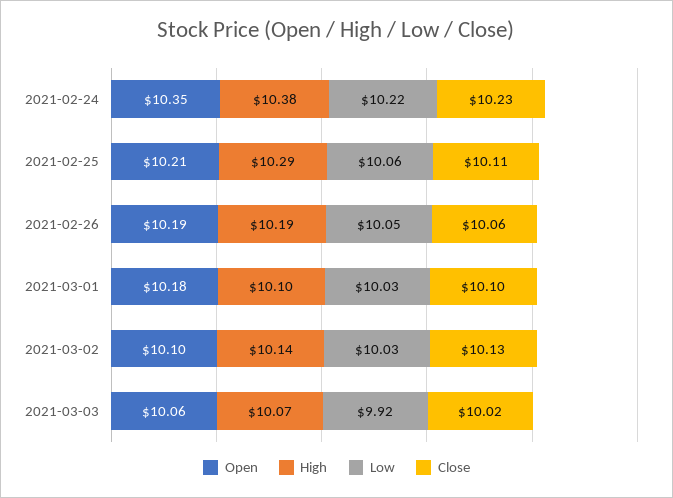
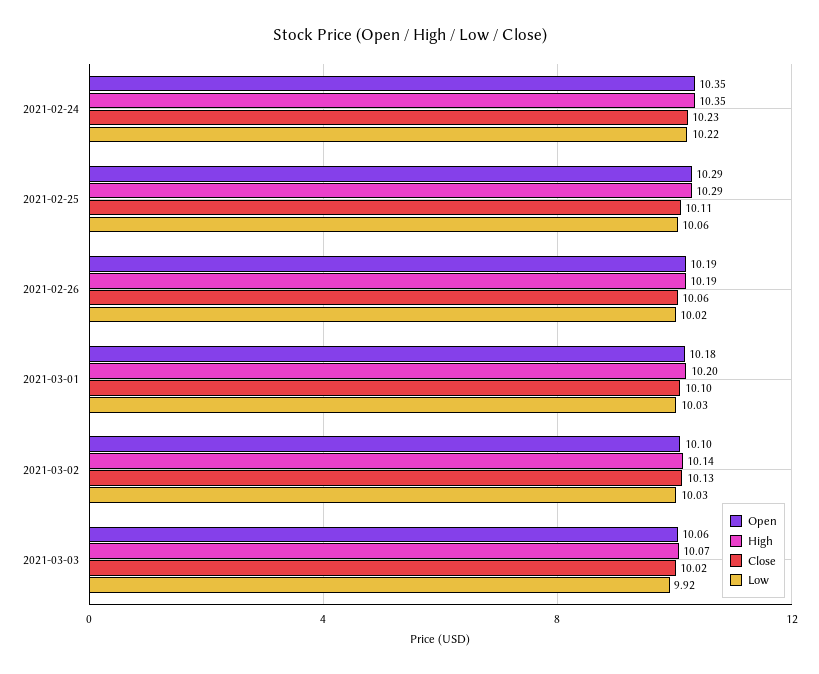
High, 2021-02-24: 10.38 -> 10.35
Open, 2021-02-25: 10.21 -> 10.29
Low, 2021-02-26: 10.05 -> 10.02
High, 2021-03-01: 10.1 -> 10.2

